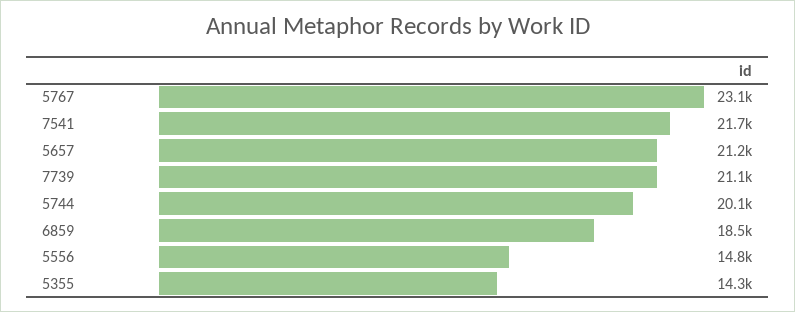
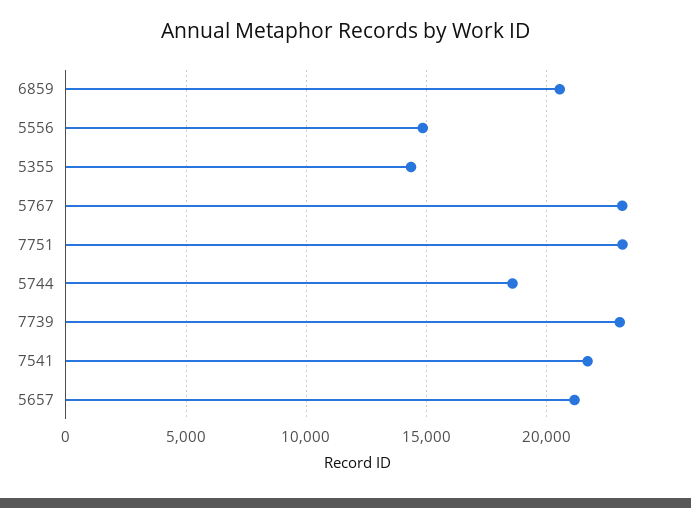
7739: 21100 -> 23000
5744: 20100 -> 18500
6859: 18500 -> 20500
7751: none -> 23000

